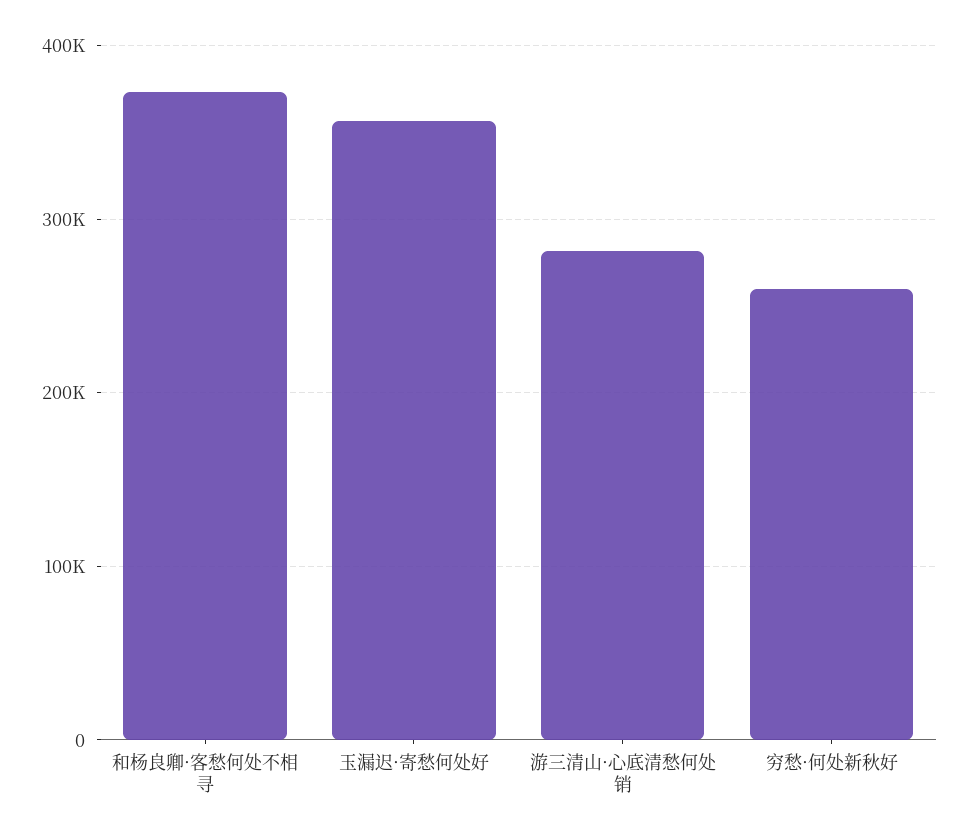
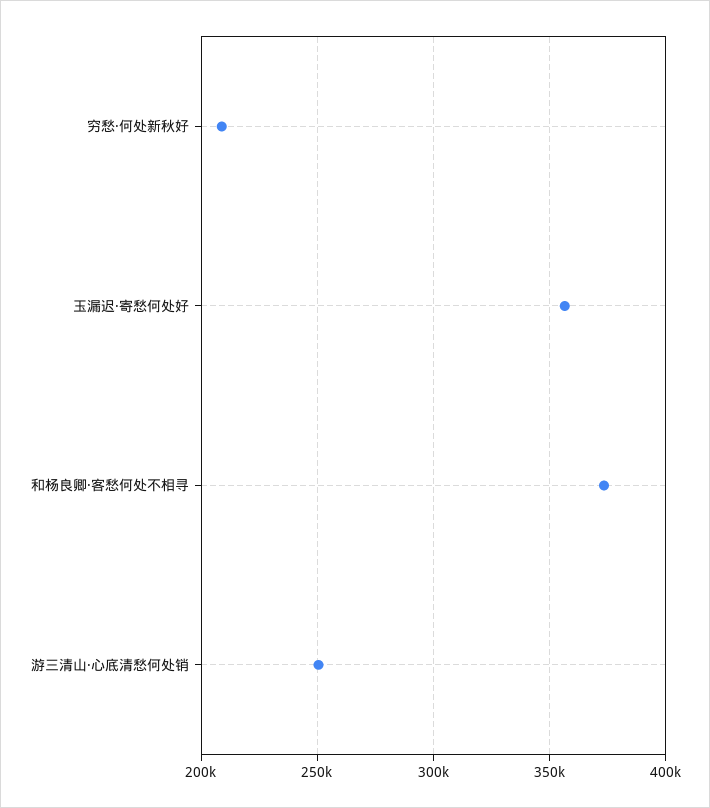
游三清山·心底清愁何处销: 280000 -> 250000
穷愁·何处新秋好: 260000 -> 210000

